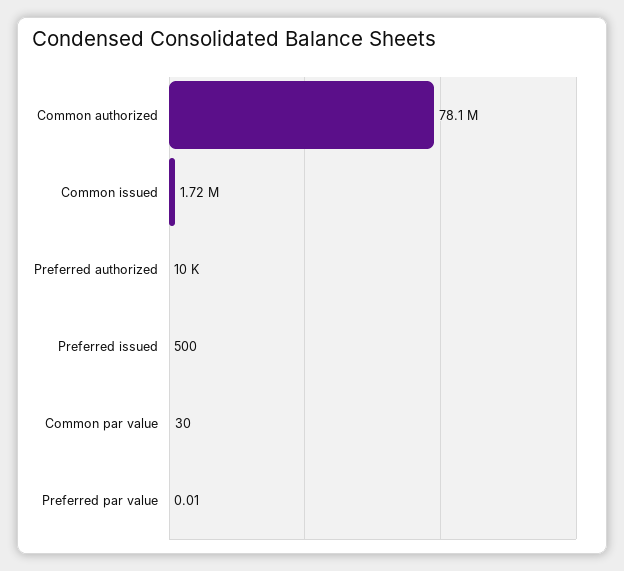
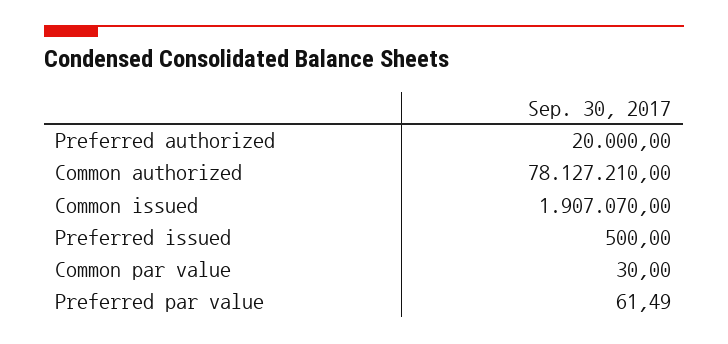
Common issued: 1720000 -> 1907070
Preferred authorized: 10000 -> 20000
Preferred par value: 0.01 -> 61.49

